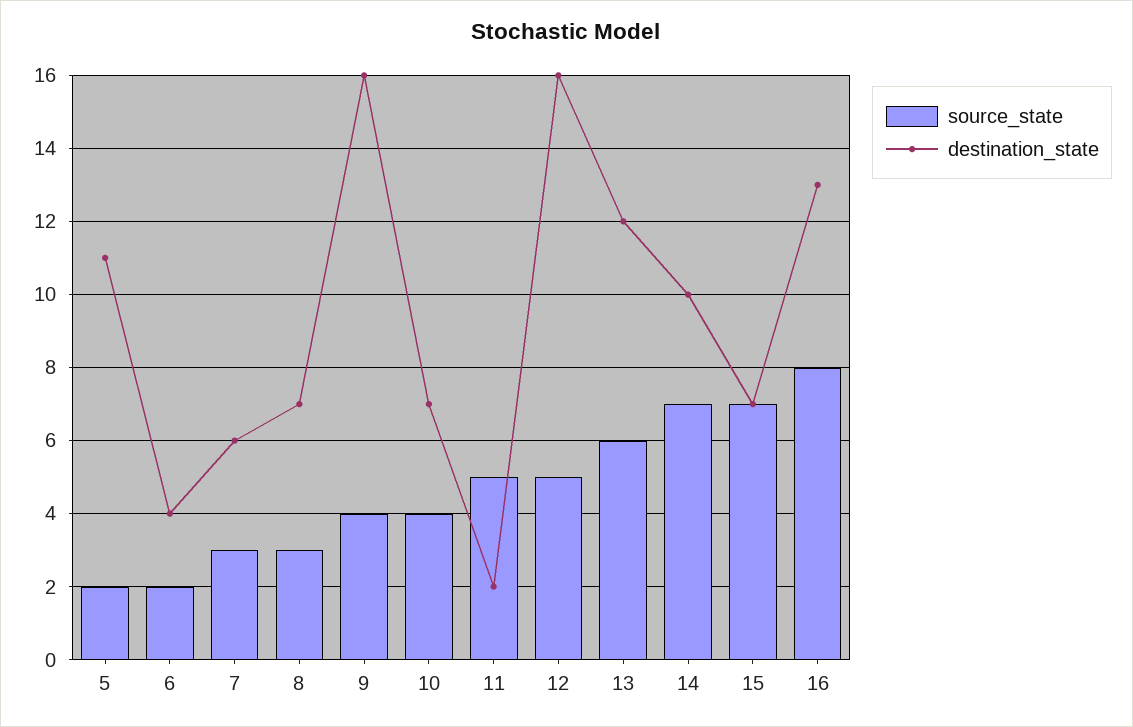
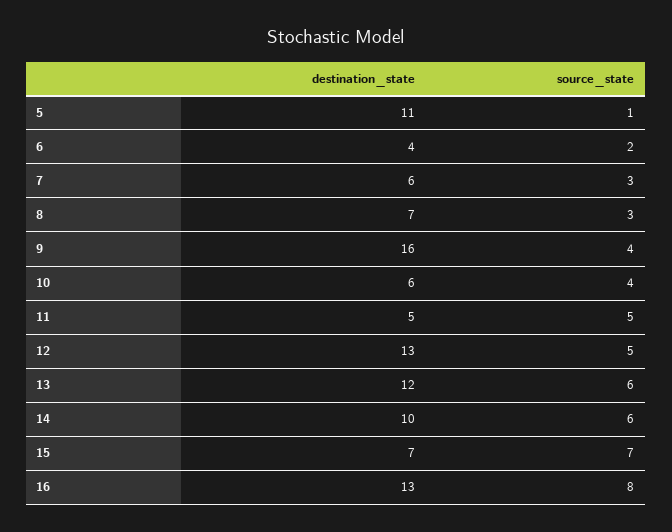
source_state, 5: 2 -> 1
destination_state, 10: 7 -> 6
destination_state, 11: 2 -> 5
destination_state, 12: 16 -> 13
source_state, 14: 7 -> 6

